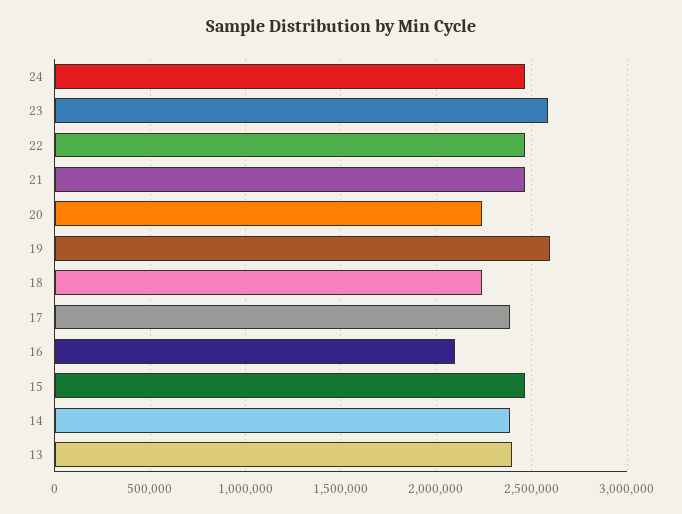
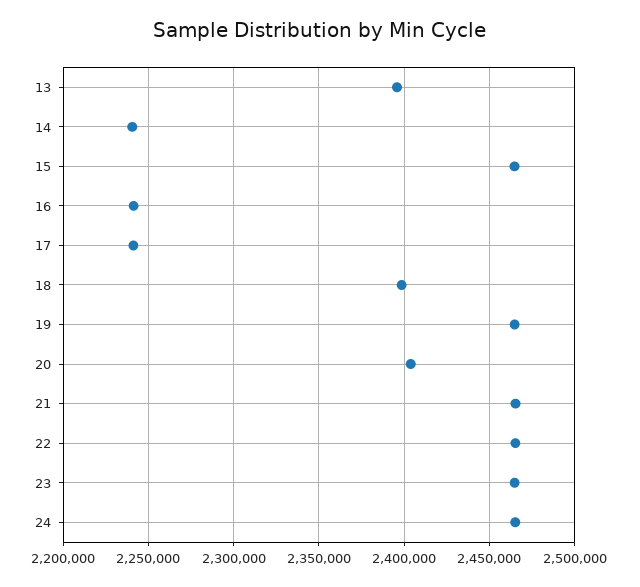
23: 2600000 -> 2465000
20: 2250000 -> 2405000
19: 2600000 -> 2465000
18: 2250000 -> 2400000
17: 2400000 -> 2240000
16: 2100000 -> 2240000
14: 2400000 -> 2240000

